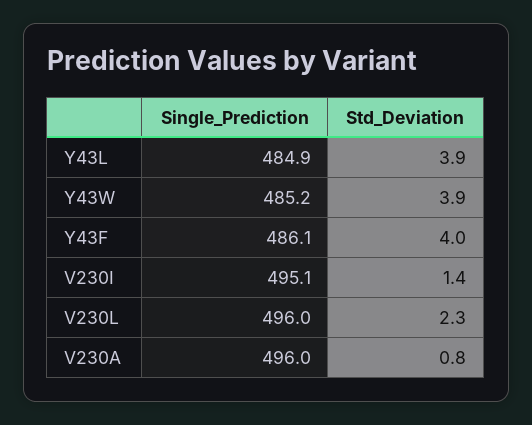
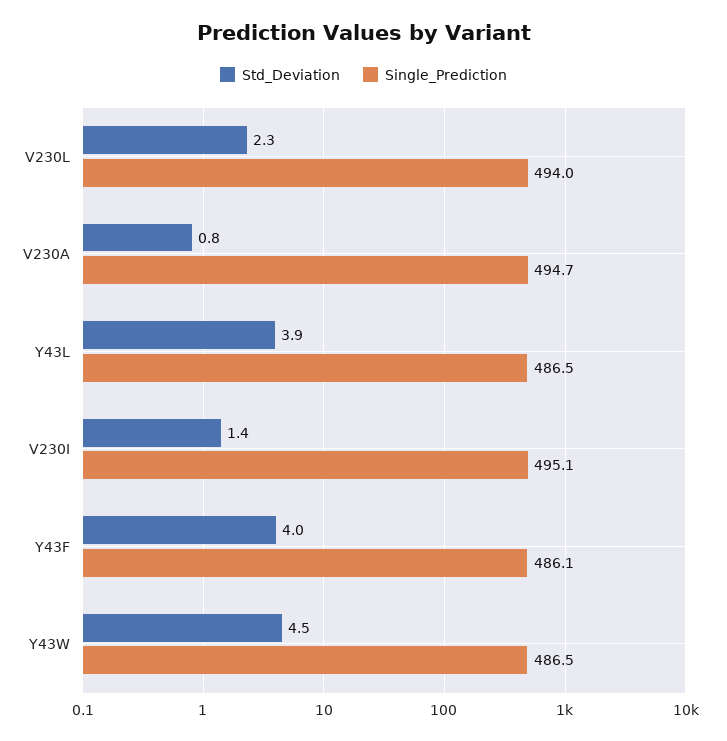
Single_Prediction, Y43L: 484.9 -> 486.5
Single_Prediction, Y43W: 485.2 -> 486.5
Std_Deviation, Y43W: 3.9 -> 4.5
Single_Prediction, V230L: 496 -> 494
Single_Prediction, V230A: 496 -> 494.7

